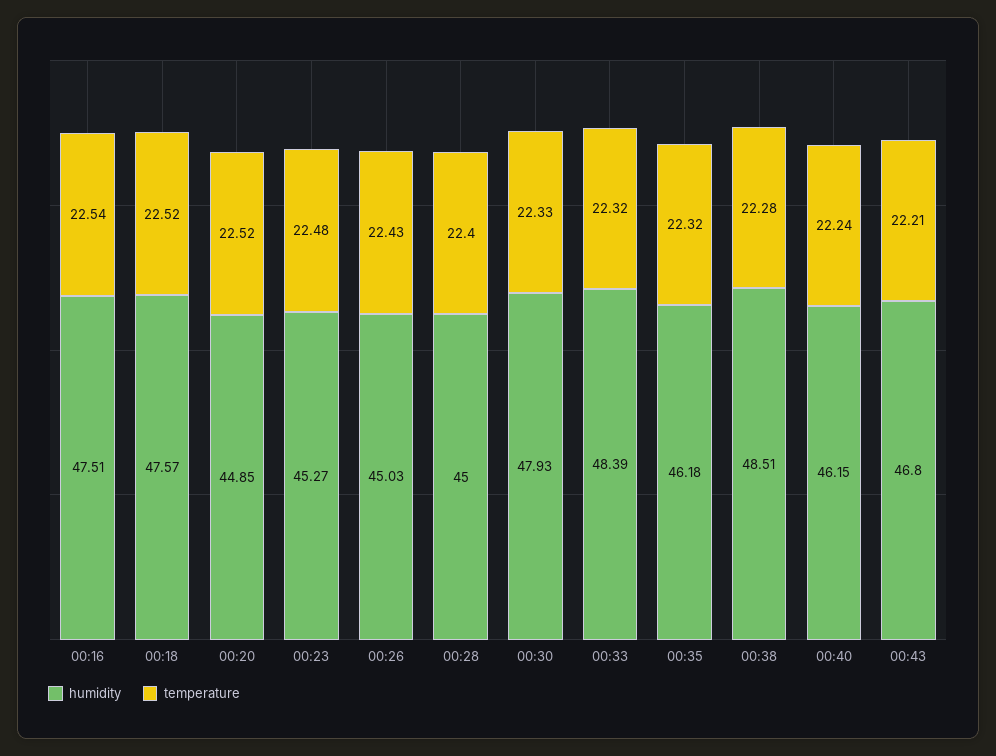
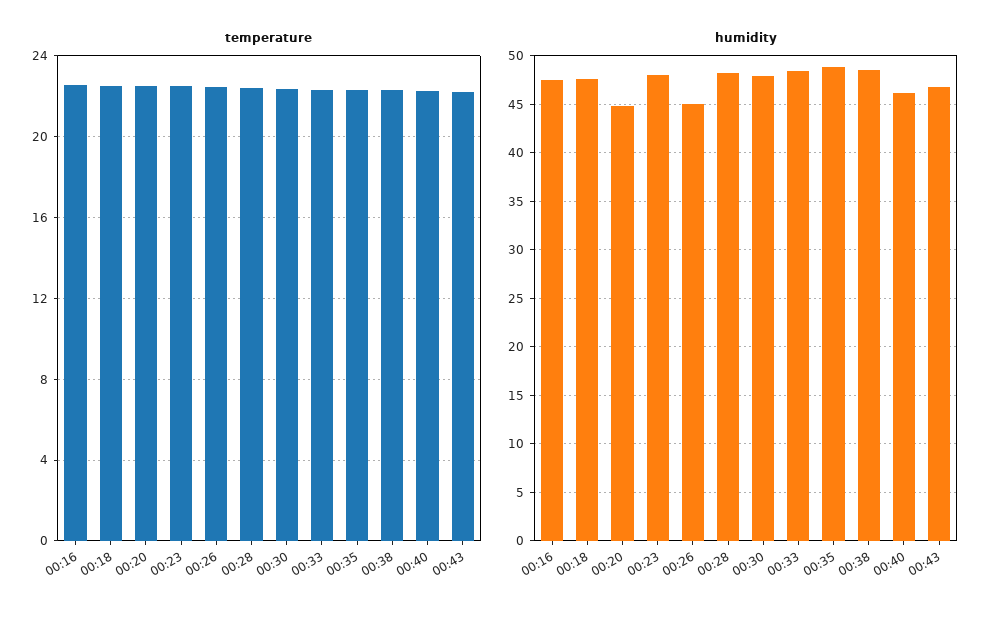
humidity, 00:23: 45.27 -> 48
humidity, 00:28: 45 -> 48
humidity, 00:35: 46.18 -> 49

